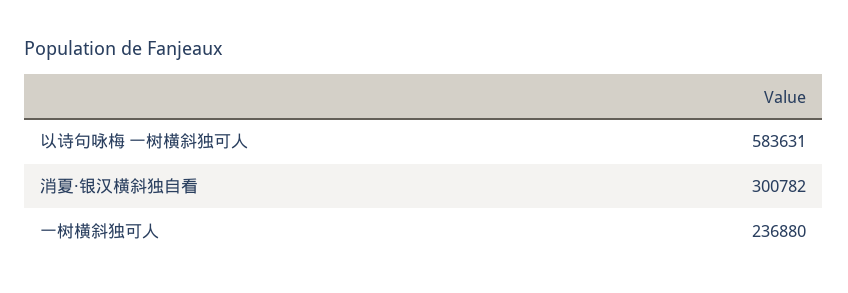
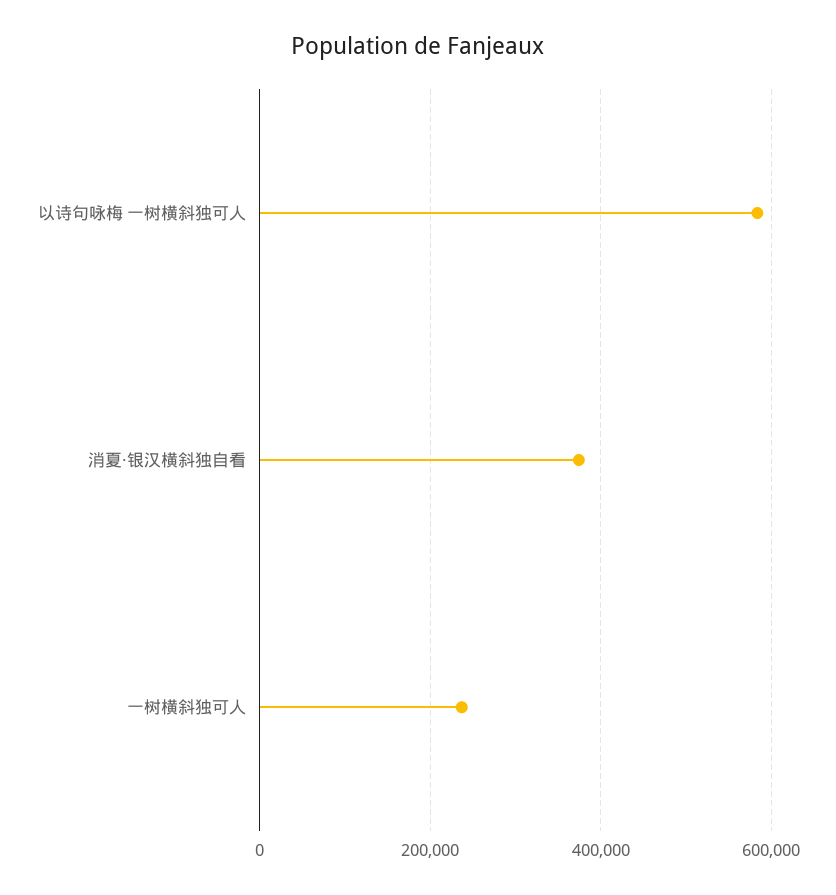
消夏·银汉横斜独自看: 300782 -> 380000

